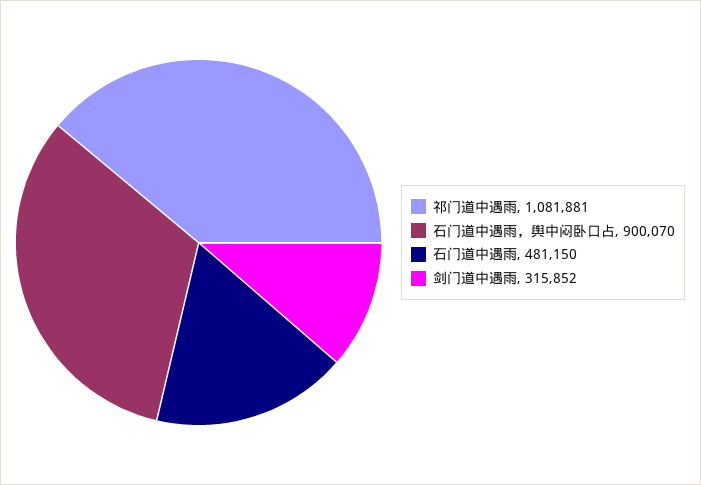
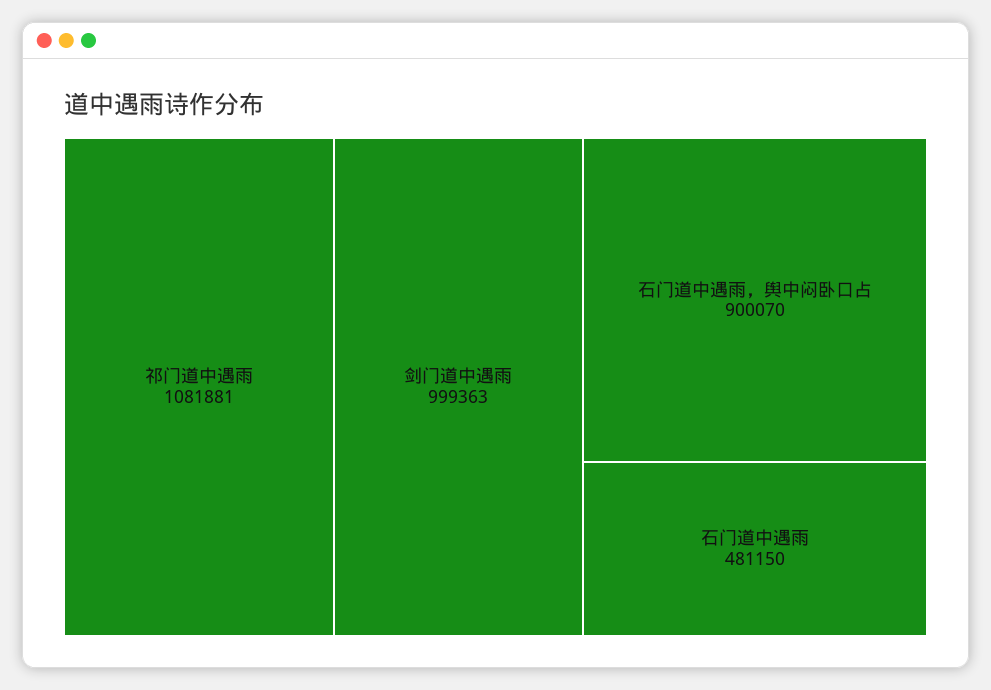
剑门道中遇雨: 315852 -> 999363

